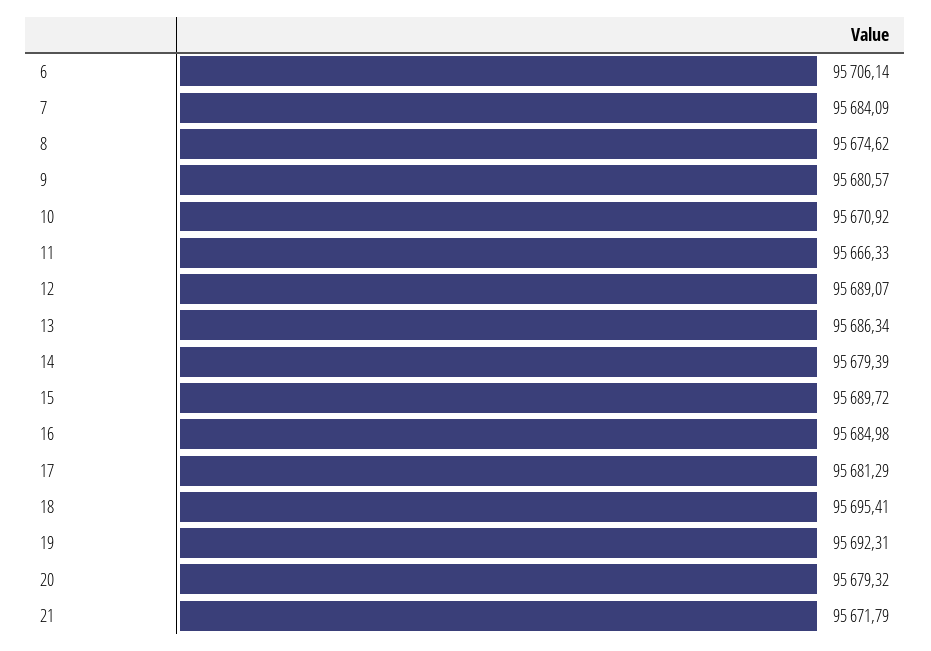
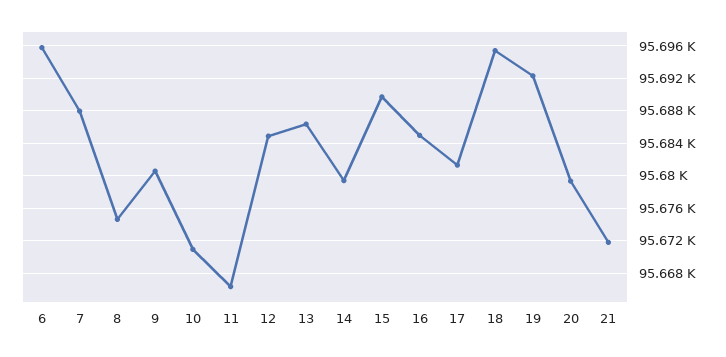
6: 95706.14 -> 95696
7: 95684.09 -> 95688
12: 95689.07 -> 95685

